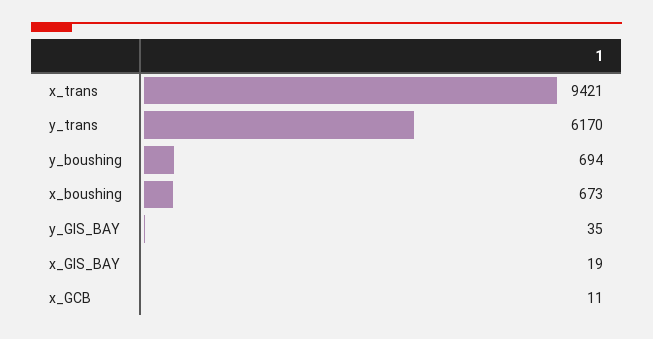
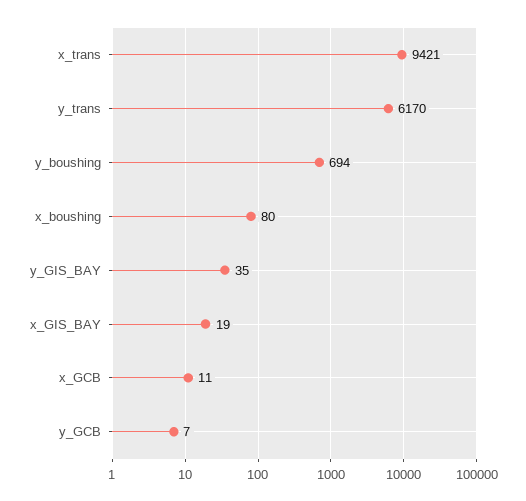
x_boushing: 673 -> 80
y_GCB: none -> 7

